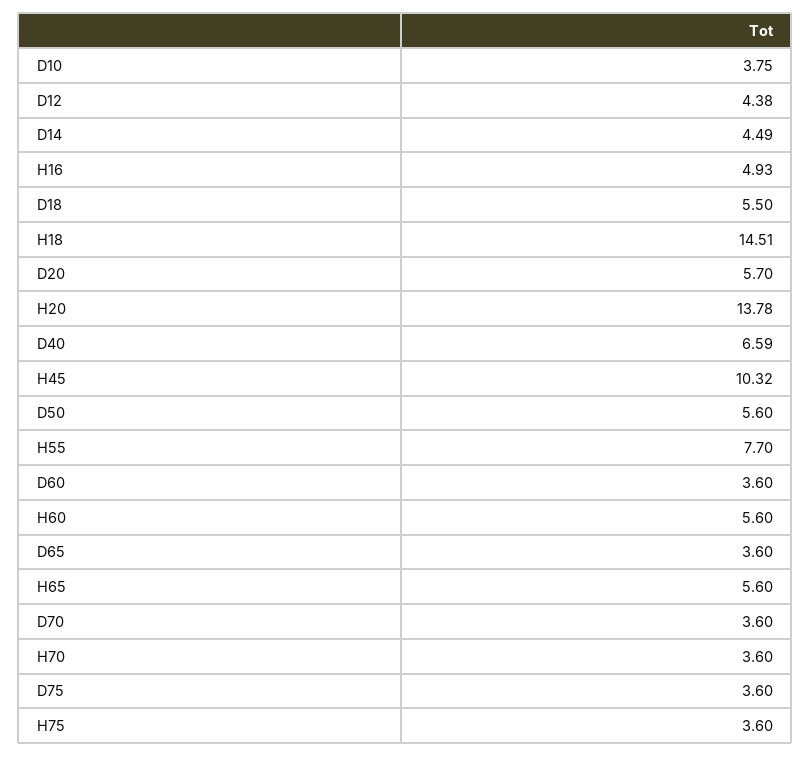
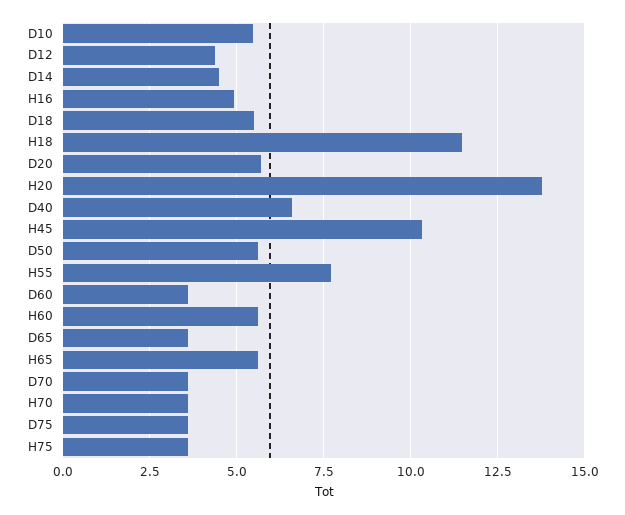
D10: 3.75 -> 5.5
H18: 14.51 -> 11.5

